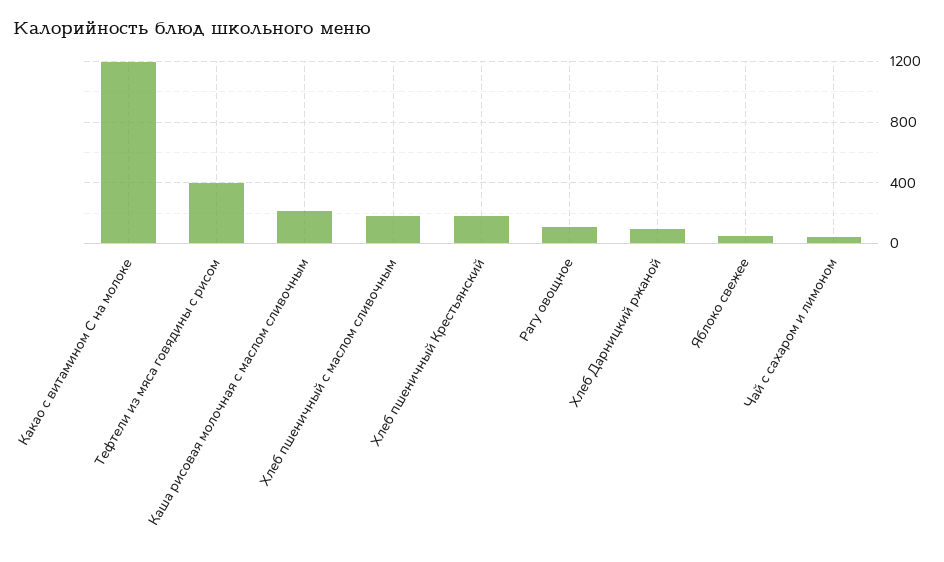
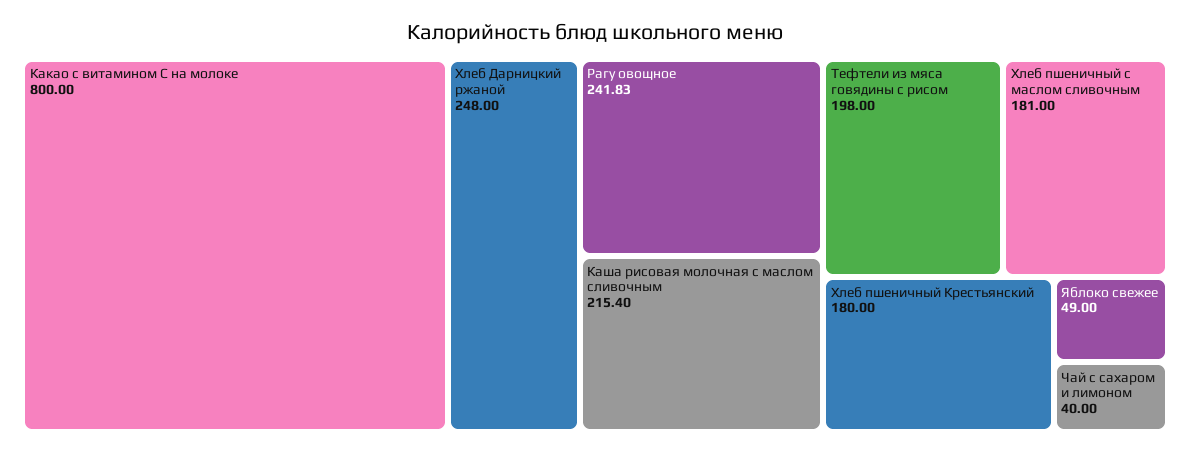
Какао с витамином С на молоке: 1200 -> 800
Тефтели из мяса говядины с рисом: 400 -> 198
Рагу овощное: 100 -> 241.83
Хлеб Дарницкий ржаной: 100 -> 248

